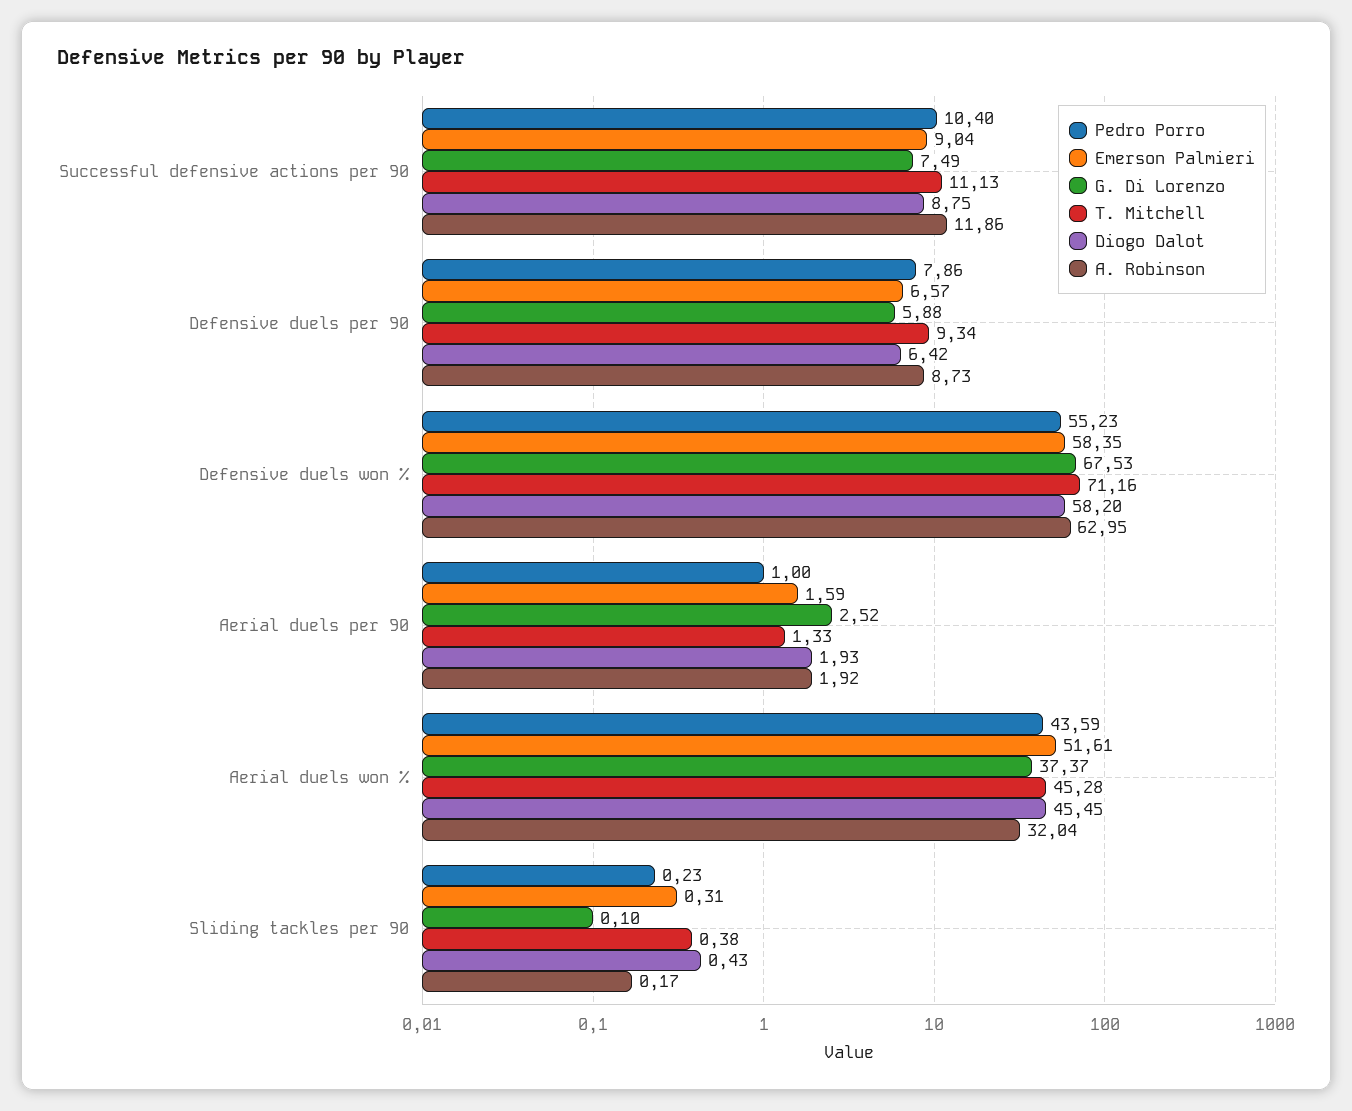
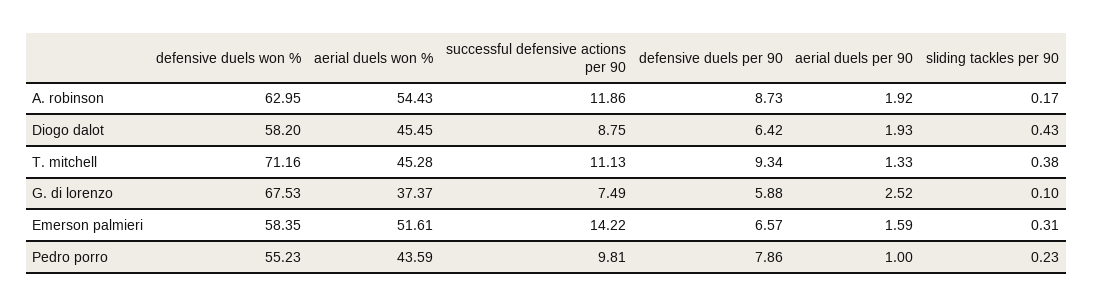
Pedro Porro, Successful defensive actions per 90: 10.4 -> 9.81
Emerson Palmieri, Successful defensive actions per 90: 9.04 -> 14.22
A. Robinson, Aerial duels won %: 32.04 -> 54.43

